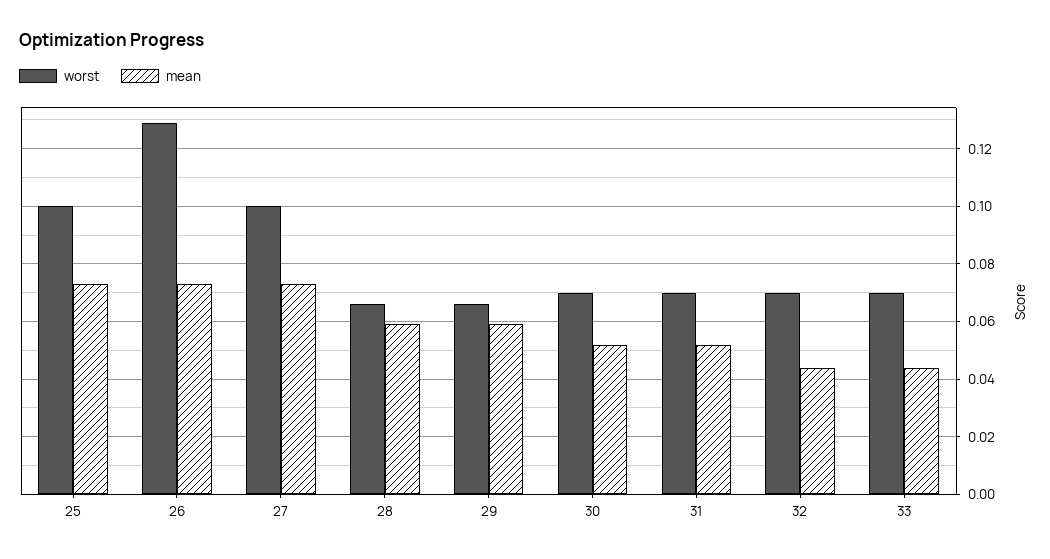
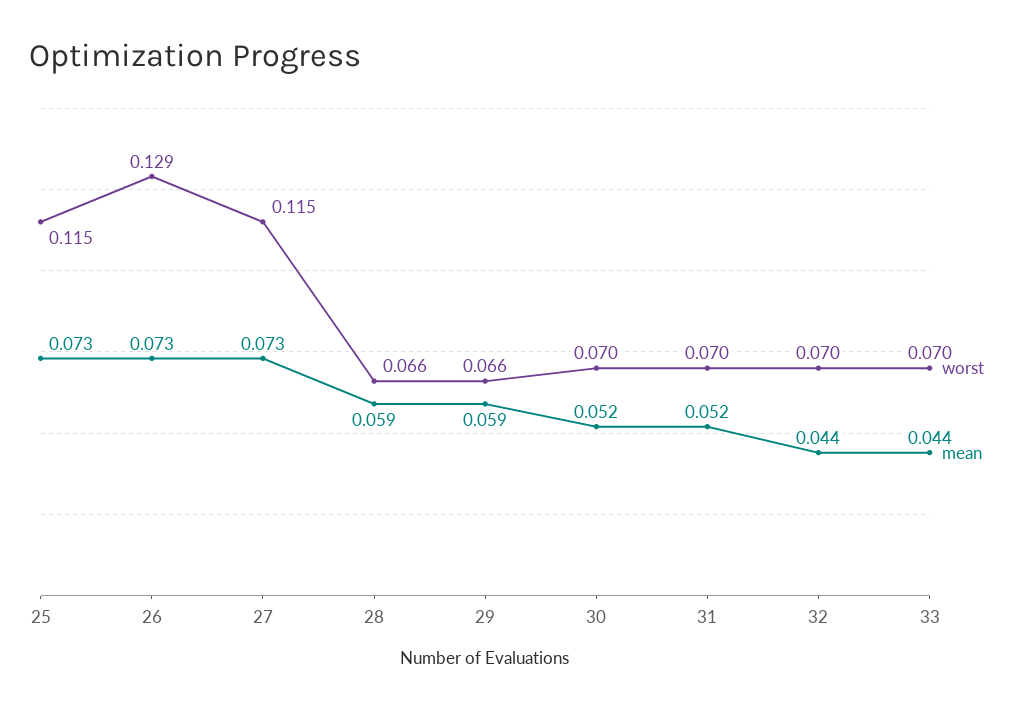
worst, 25: 0.1 -> 0.115
worst, 27: 0.1 -> 0.115

